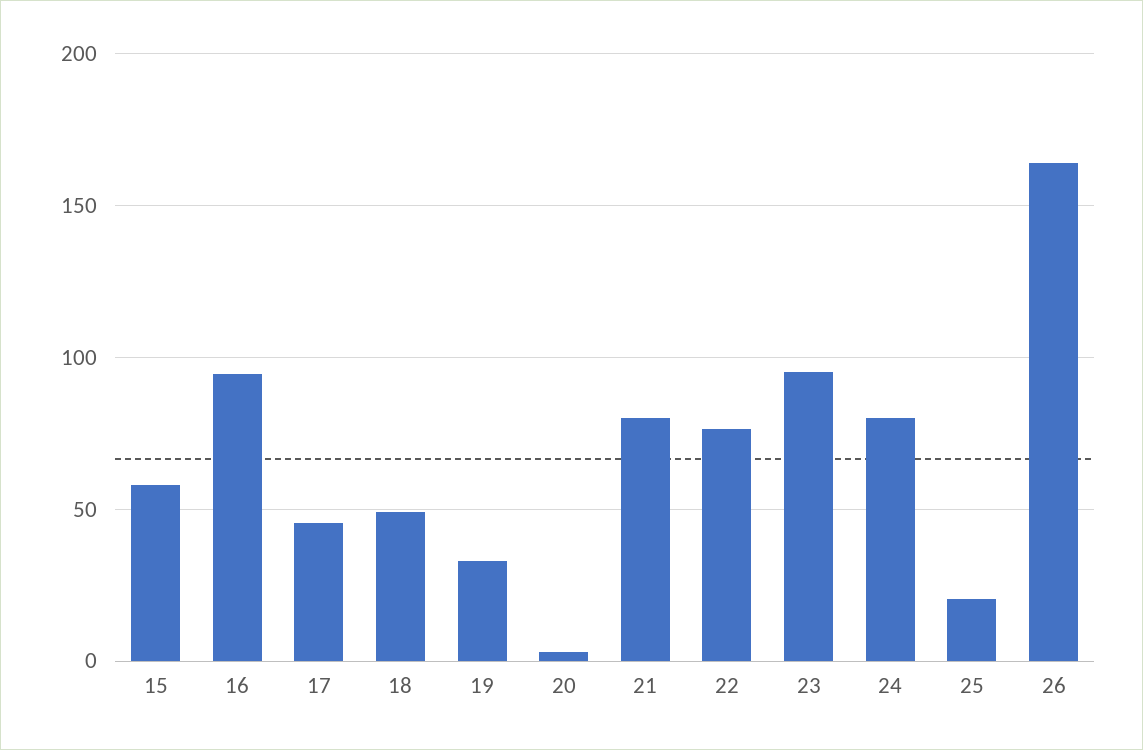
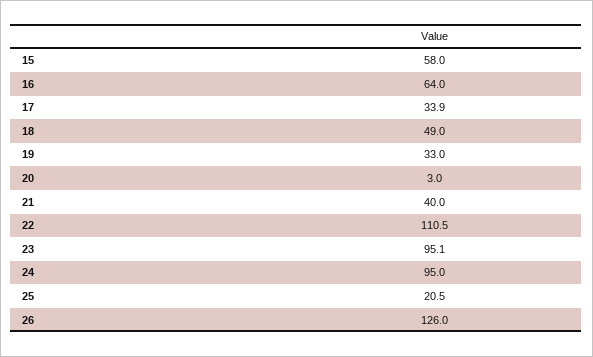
16: 95 -> 64
17: 45 -> 33.9
21: 80 -> 40
22: 75 -> 110.5
24: 80 -> 95
26: 165 -> 126

